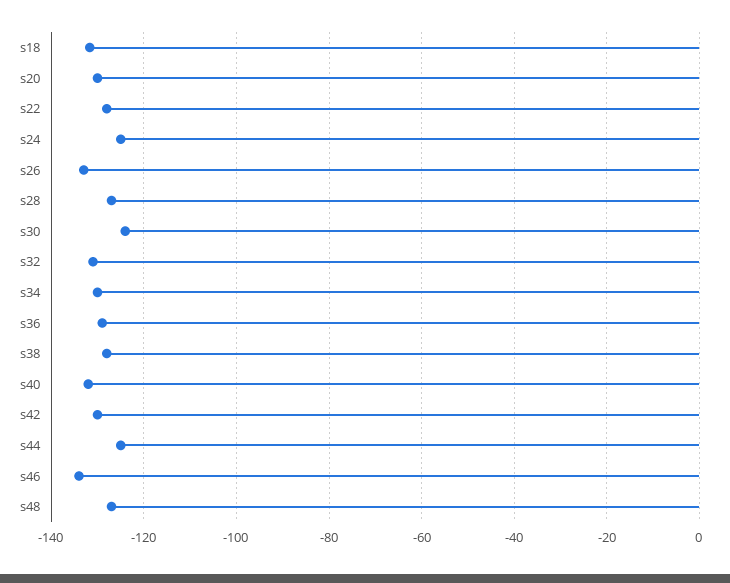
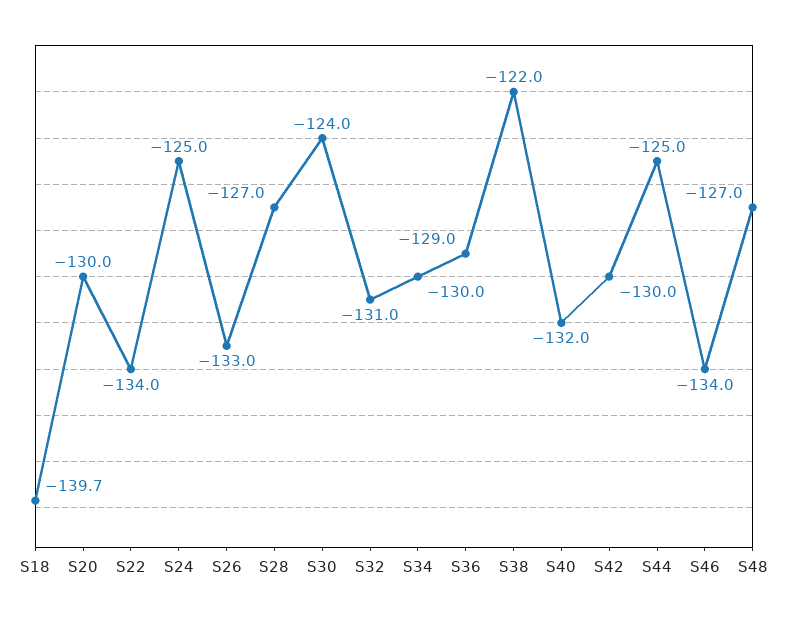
s18: -132 -> -139.7
s22: -128 -> -134
s38: -128 -> -122

